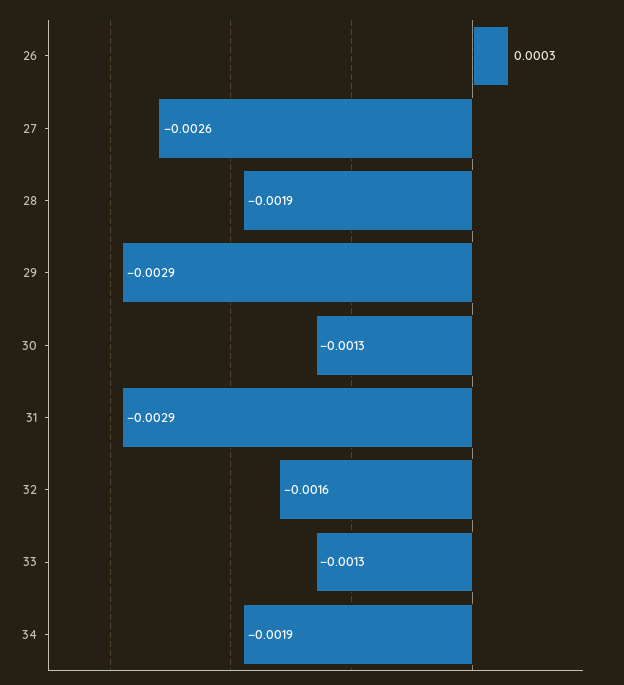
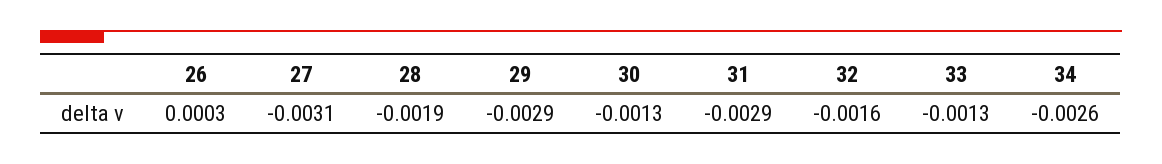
27: -0.0026 -> -0.0031
34: -0.0019 -> -0.0026

